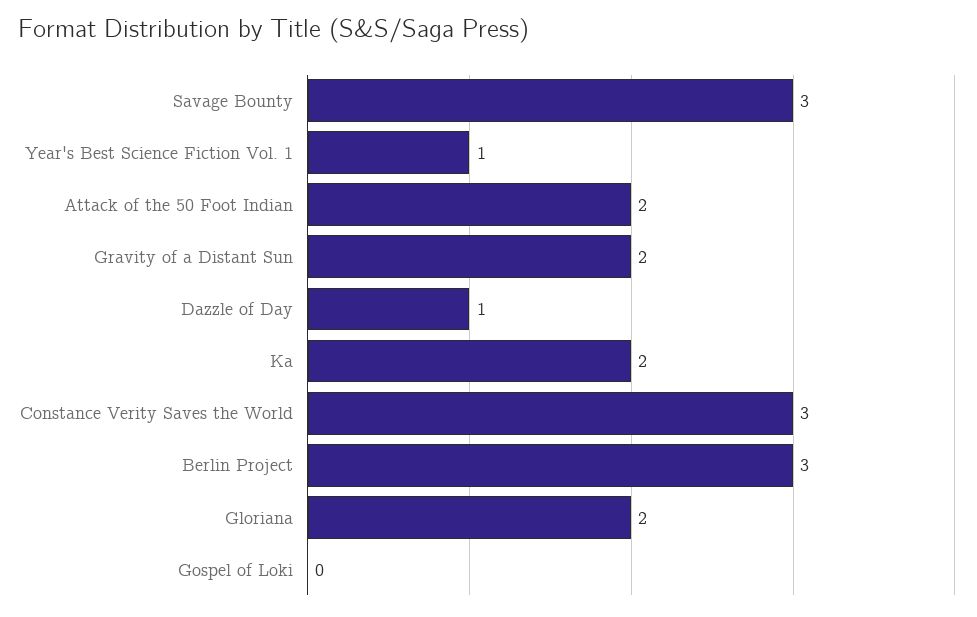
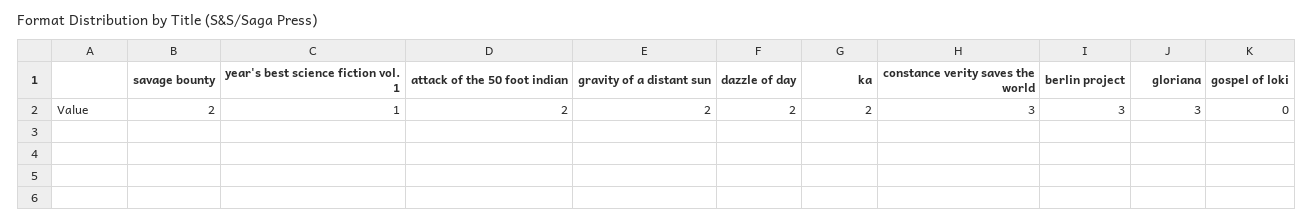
Savage Bounty: 3 -> 2
Dazzle of Day: 1 -> 2
Gloriana: 2 -> 3

